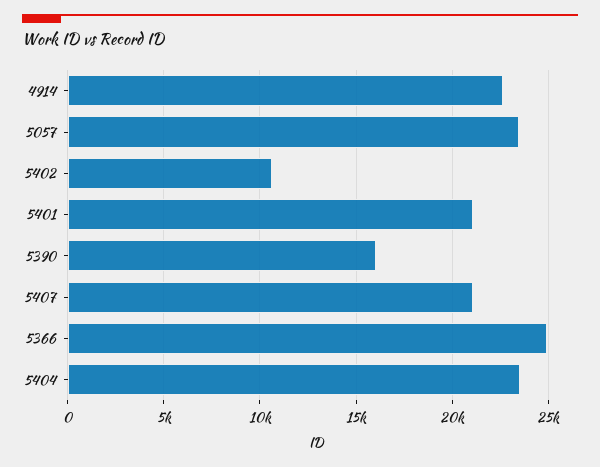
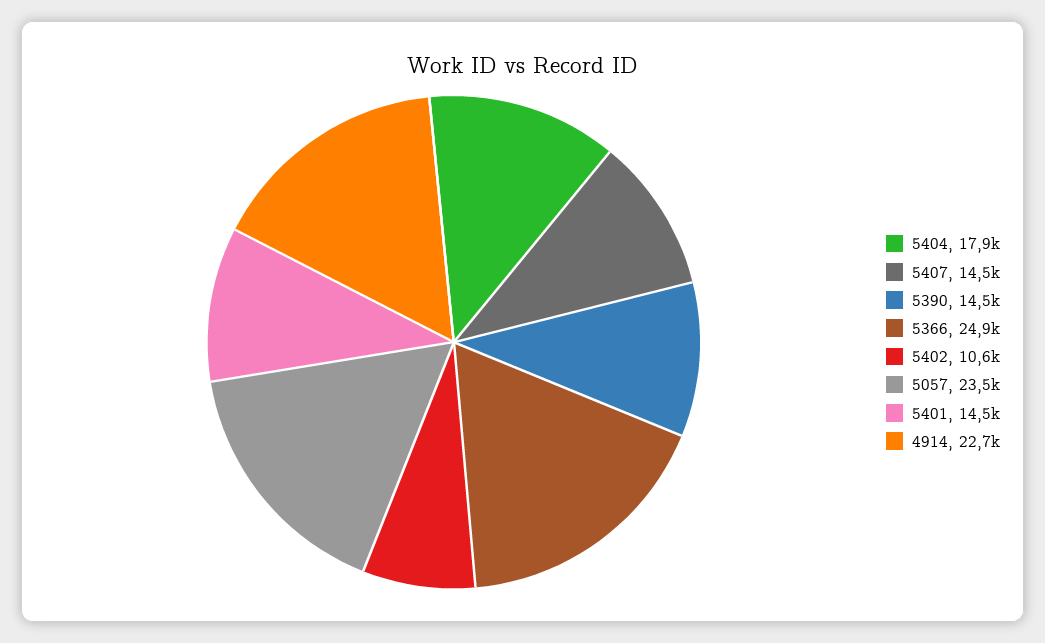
5401: 21000 -> 14500
5390: 16000 -> 14500
5407: 21000 -> 14500
5404: 23500 -> 17900

